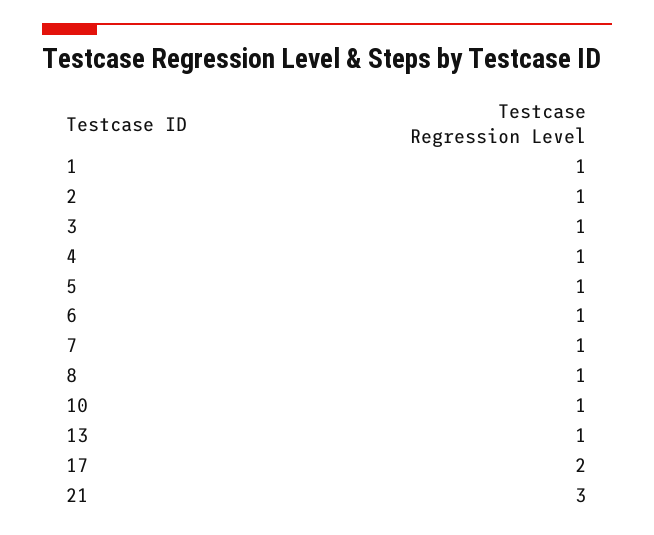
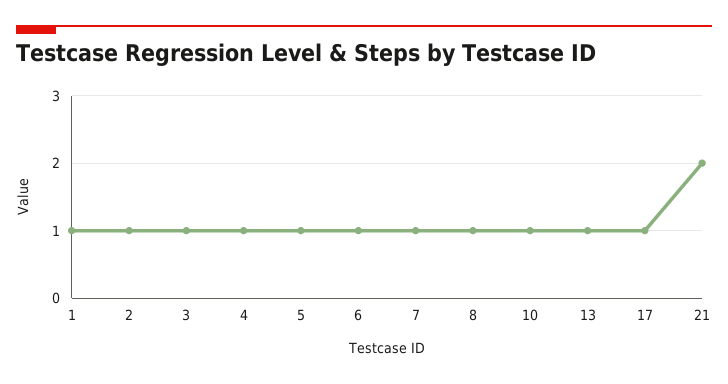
17: 2 -> 1
21: 3 -> 2

